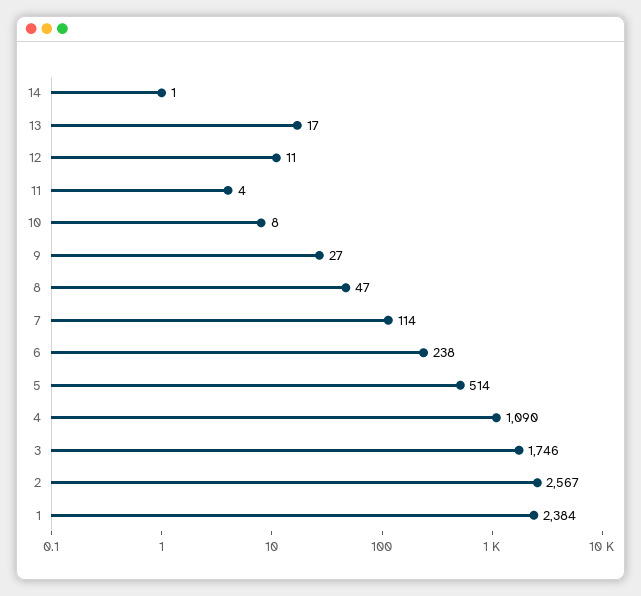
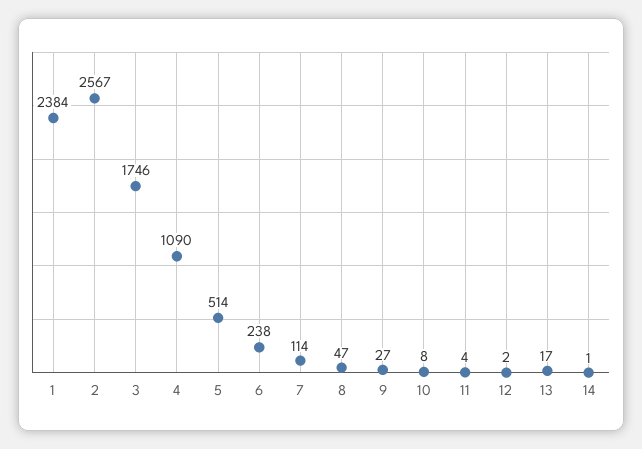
12: 11 -> 2

